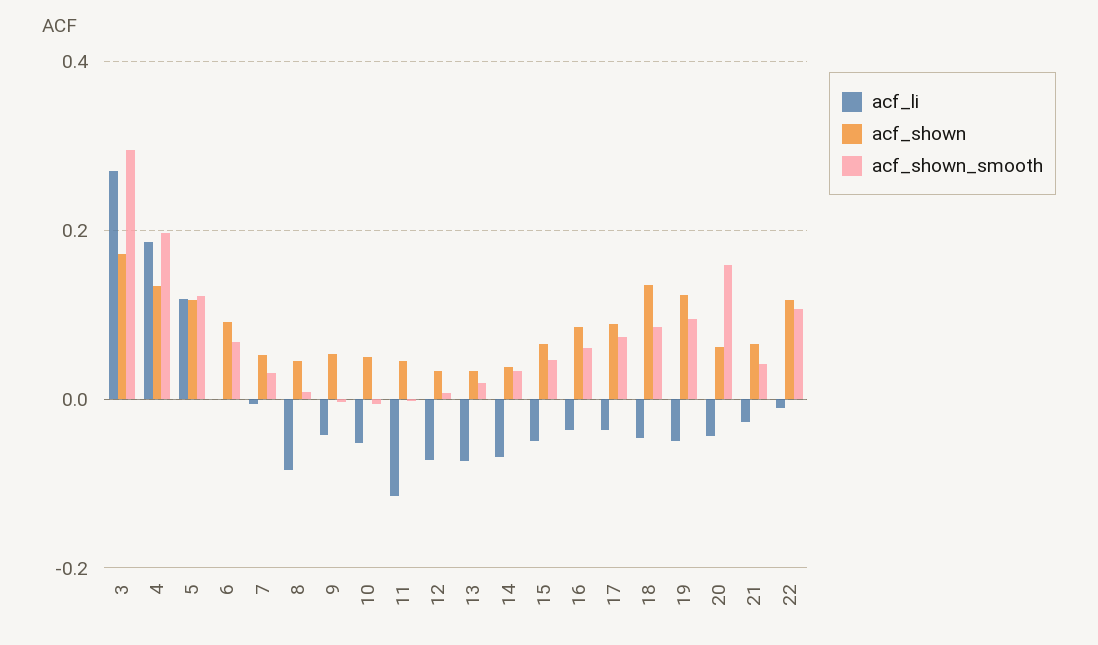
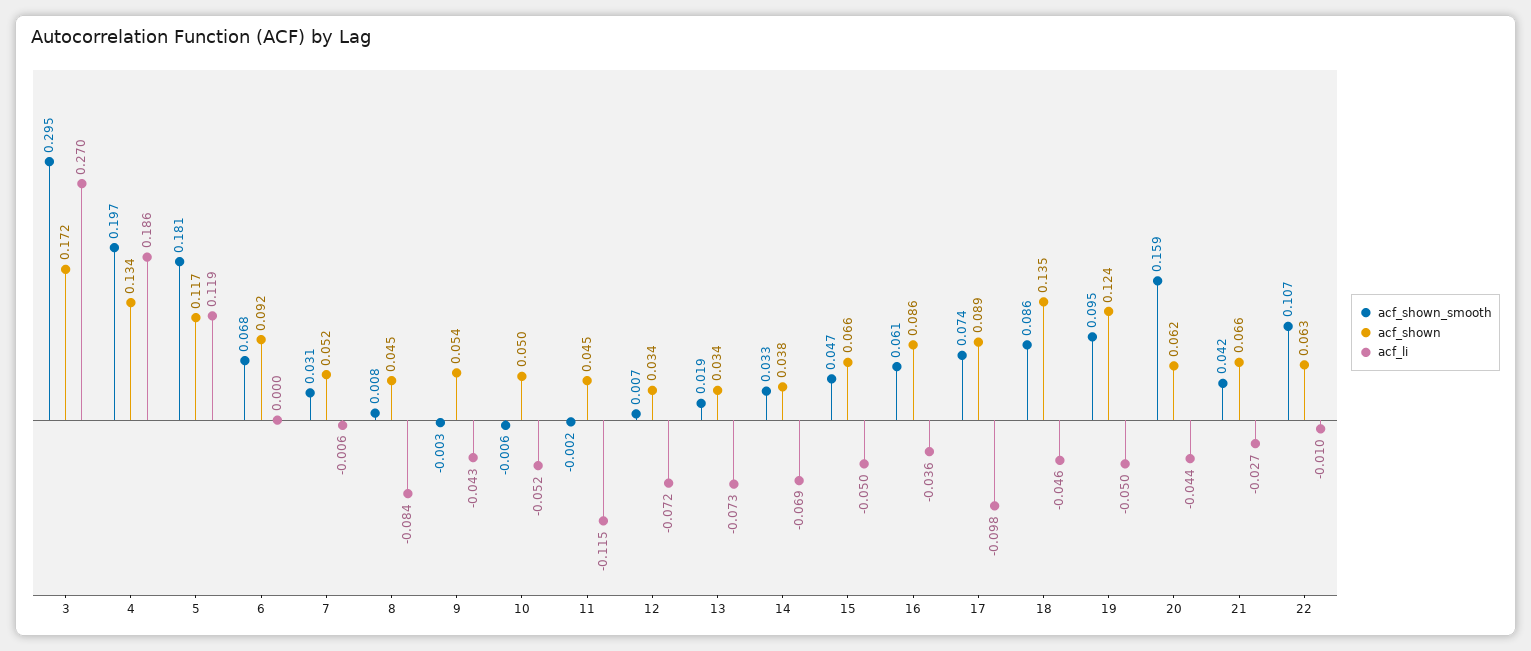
acf_shown_smooth, 5: 0.12 -> 0.181
acf_li, 17: -0.04 -> -0.098
acf_shown, 22: 0.12 -> 0.063

